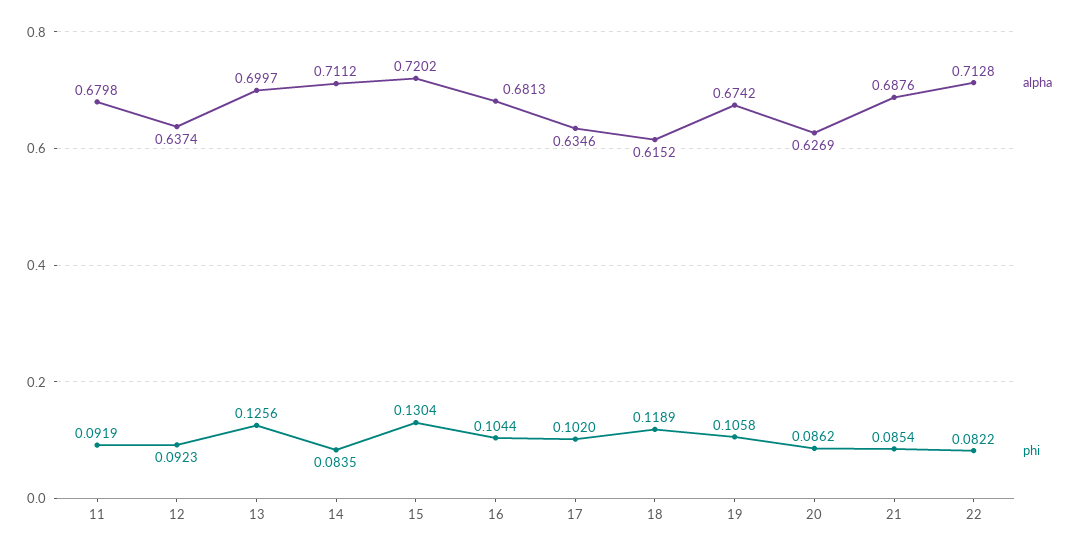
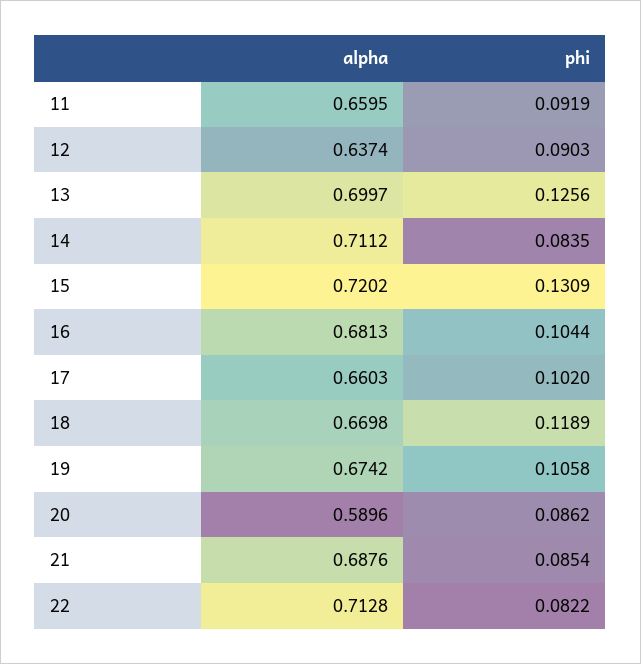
alpha, 11: 0.6798 -> 0.6595
phi, 12: 0.0923 -> 0.0903
phi, 15: 0.1304 -> 0.1309
alpha, 17: 0.6346 -> 0.6603
alpha, 18: 0.6152 -> 0.6698
alpha, 20: 0.6269 -> 0.5896

